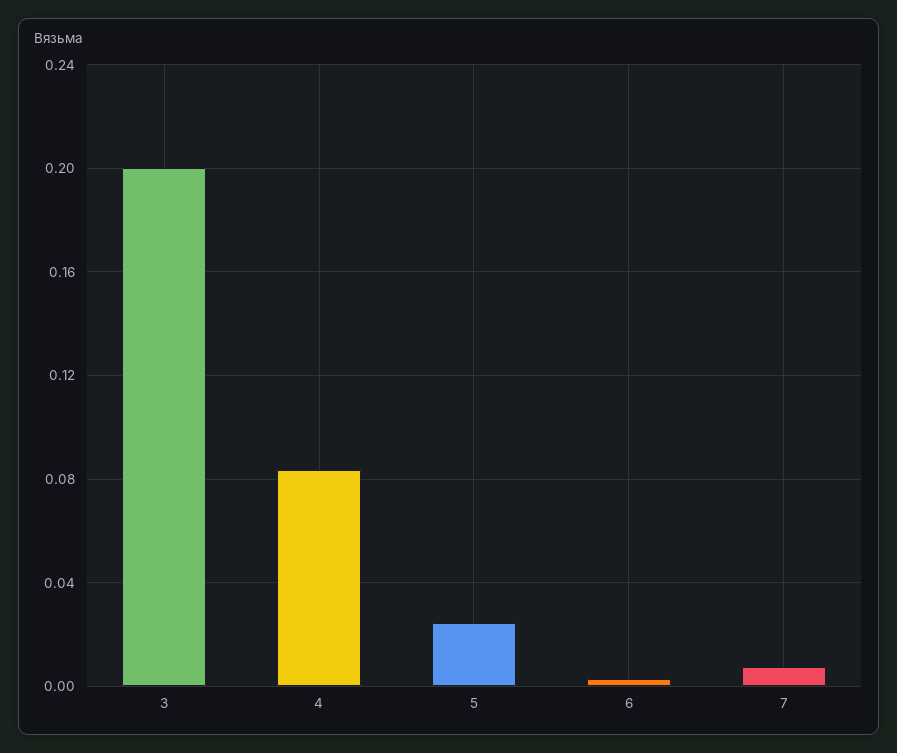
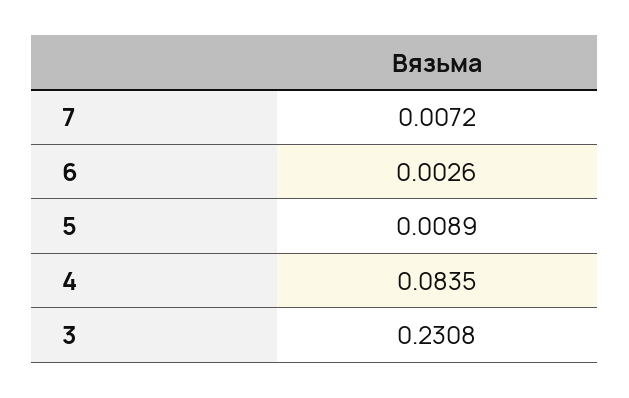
3: 0.2 -> 0.2308
5: 0.025 -> 0.0089

